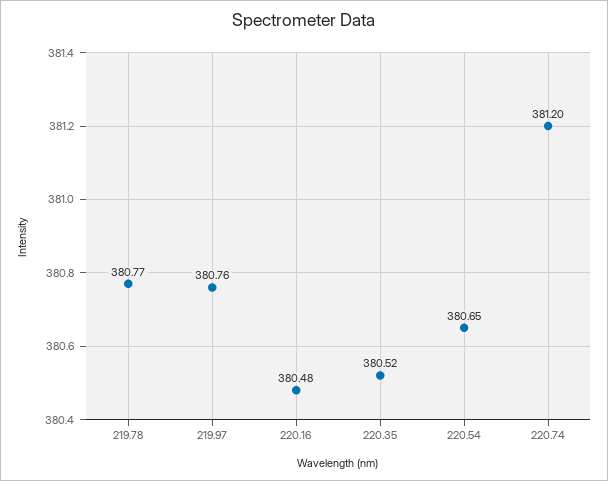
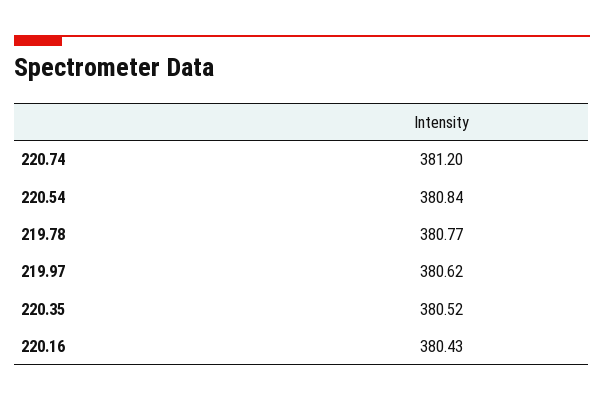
219.97: 380.76 -> 380.62
220.16: 380.48 -> 380.43
220.54: 380.65 -> 380.84

